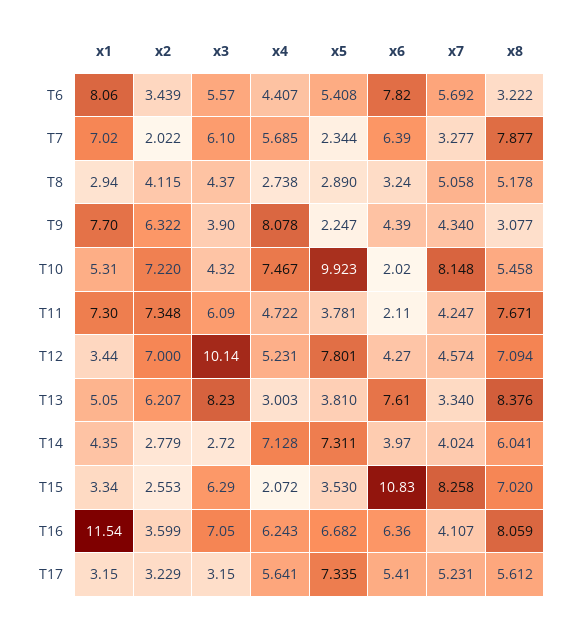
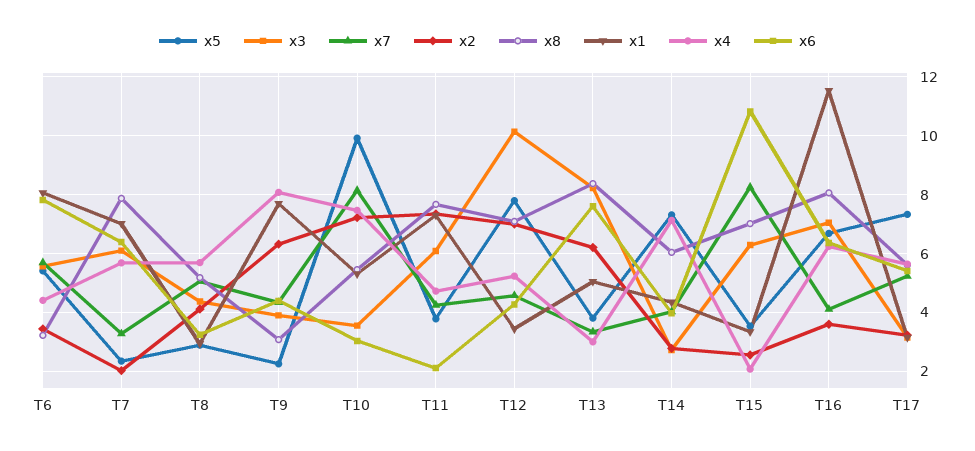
x4, T8: 2.738 -> 5.75
x3, T10: 4.32 -> 3.5
x6, T10: 2.02 -> 3

